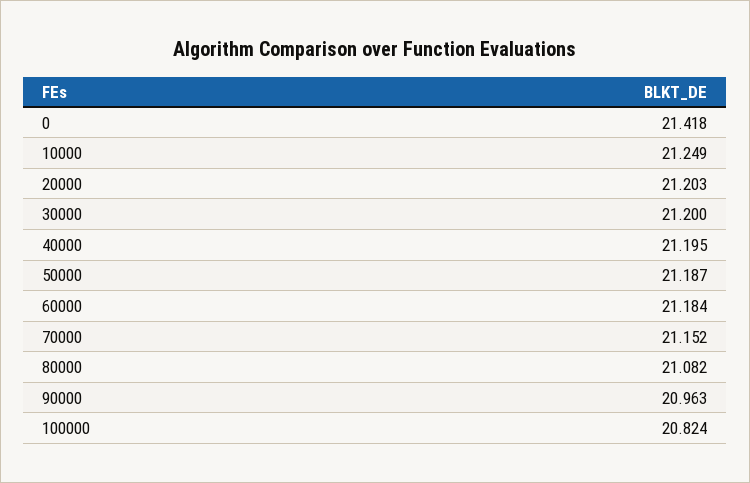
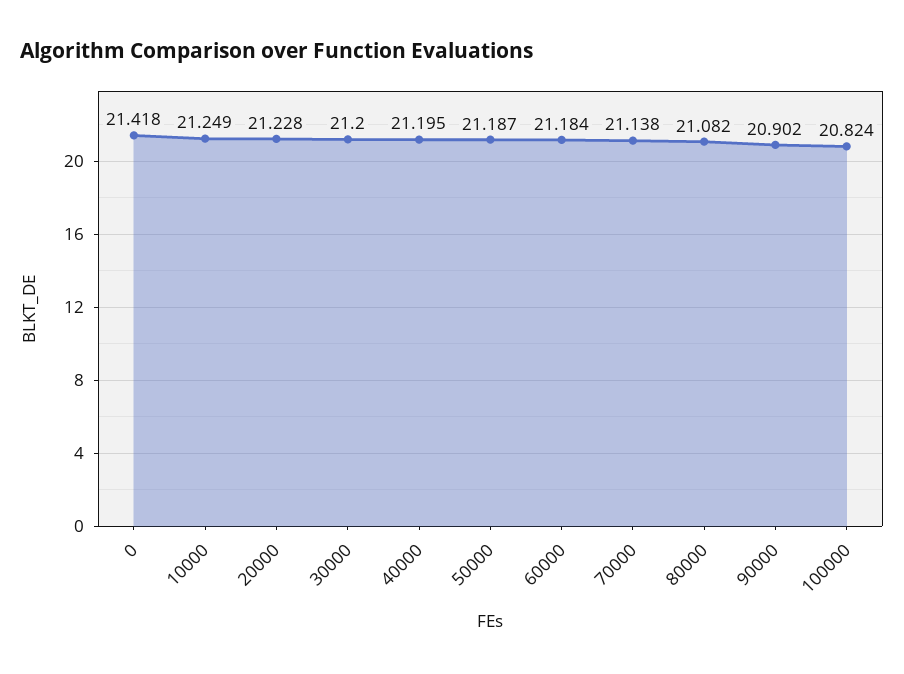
20000: 21.203 -> 21.228
70000: 21.152 -> 21.138
90000: 20.963 -> 20.902

